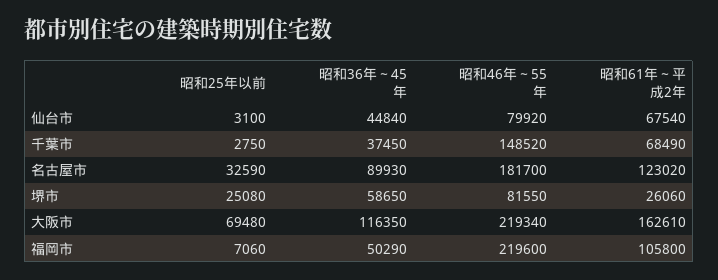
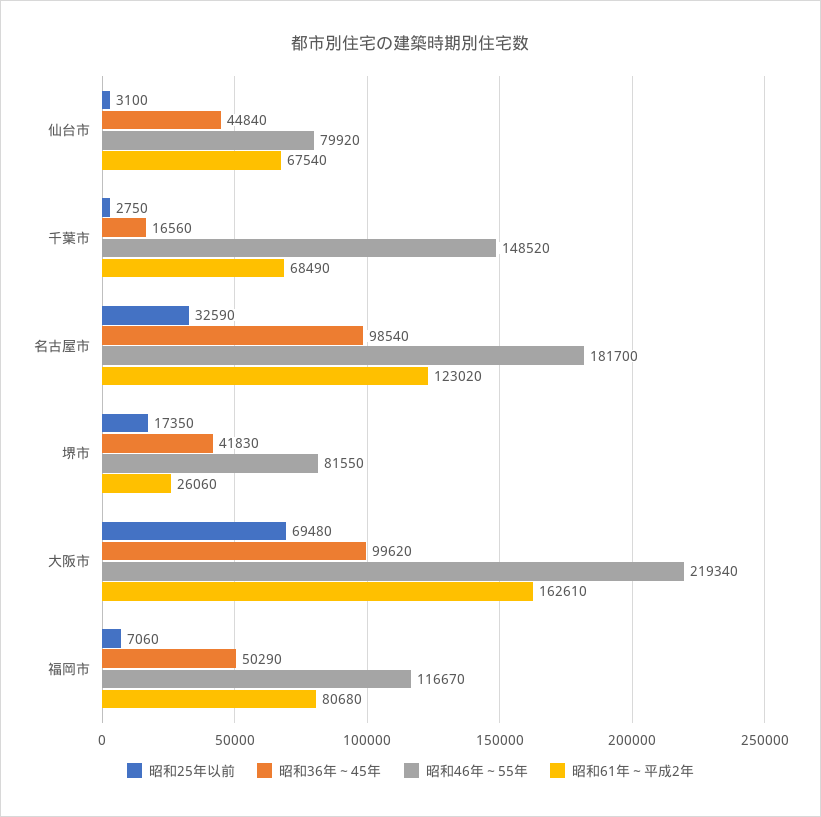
昭和36年～45年, 千葉市: 37450 -> 16560
昭和36年～45年, 名古屋市: 89930 -> 98540
昭和25年以前, 堺市: 25080 -> 17350
昭和36年～45年, 堺市: 58650 -> 41830
昭和36年～45年, 大阪市: 116350 -> 99620
昭和46年～55年, 福岡市: 219600 -> 116670
昭和61年～平成2年, 福岡市: 105800 -> 80680

